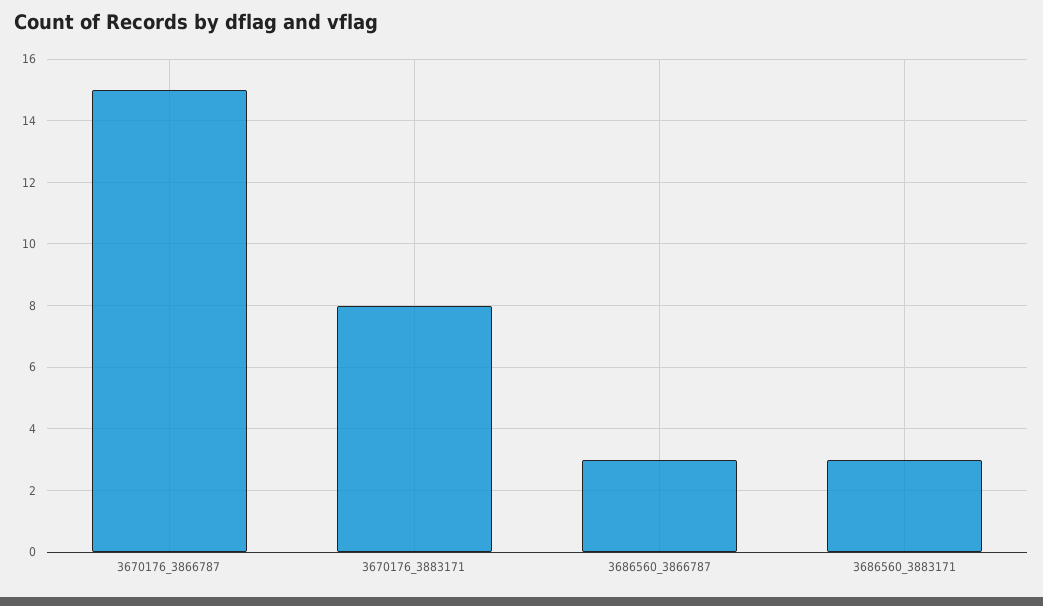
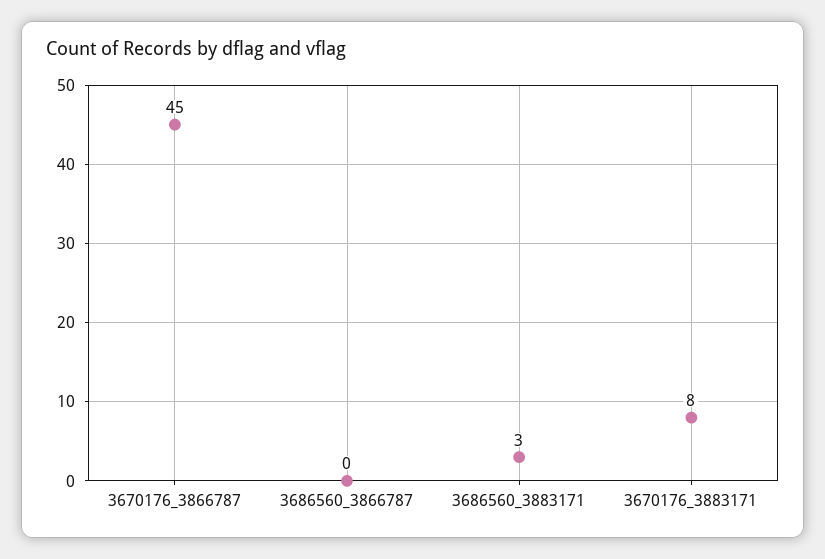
3670176_3866787: 15 -> 45
3686560_3866787: 3 -> 0

